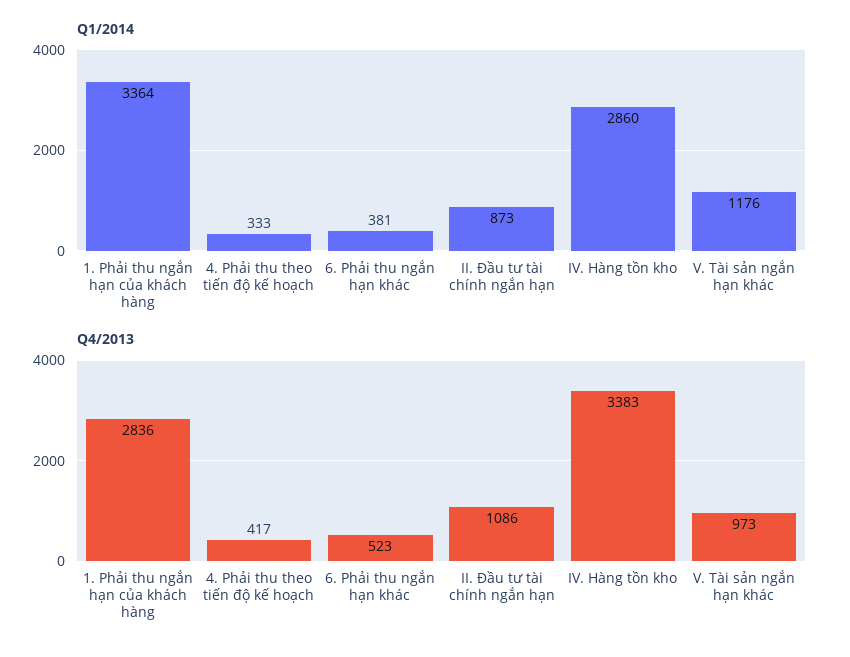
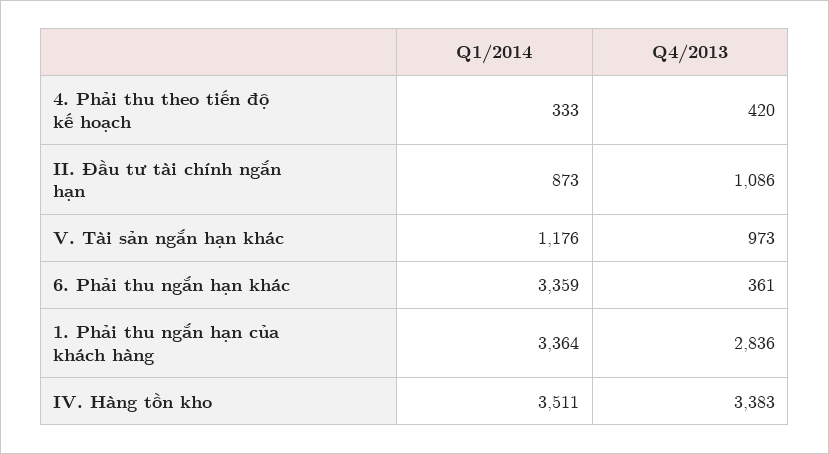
Q1/2014, 6. Phải thu ngắn hạn khác: 381 -> 3359
Q1/2014, IV. Hàng tồn kho: 2860 -> 3511
Q4/2013, 4. Phải thu theo tiến độ kế hoạch: 417 -> 420
Q4/2013, 6. Phải thu ngắn hạn khác: 523 -> 361

